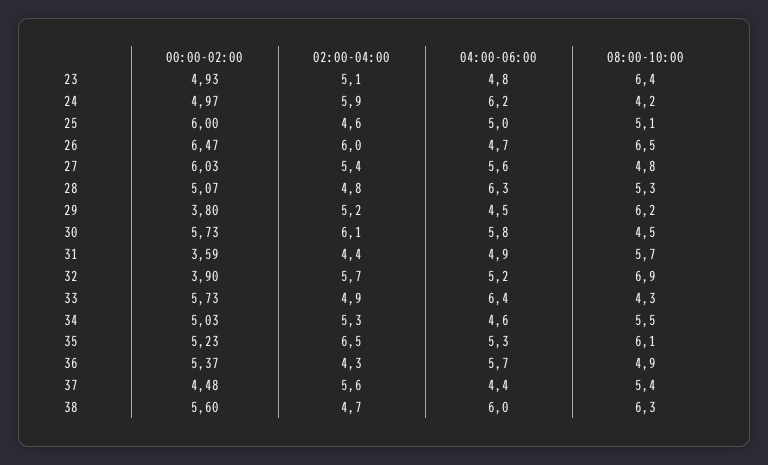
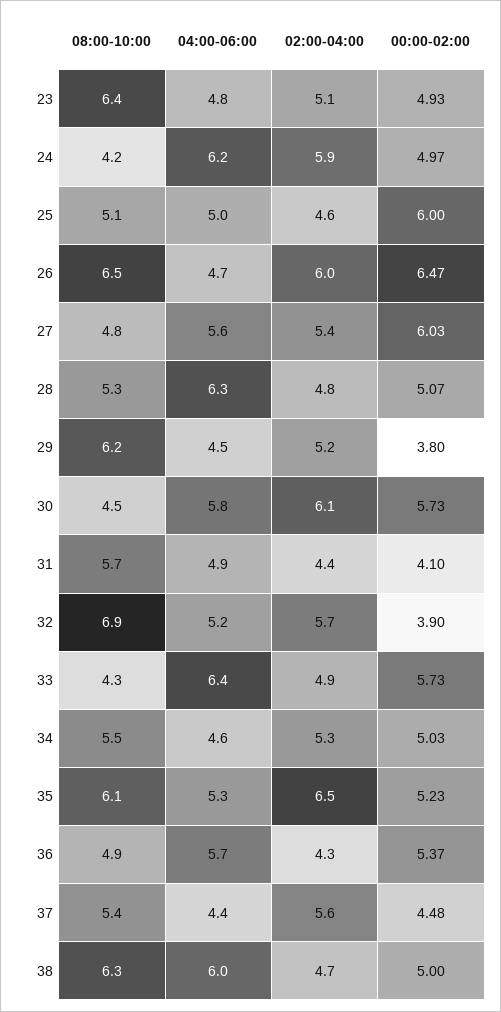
00:00-02:00, 31: 3.59 -> 4.1
00:00-02:00, 38: 5.6 -> 5

